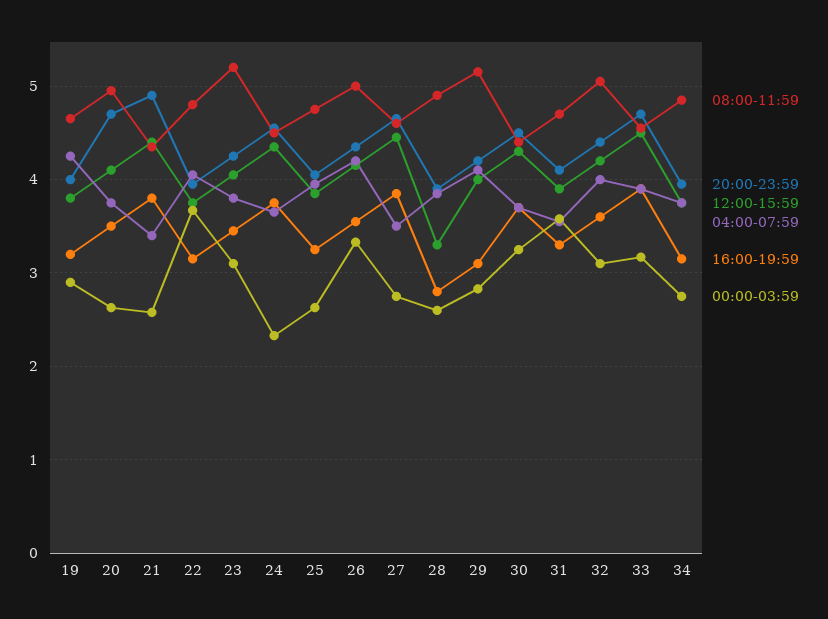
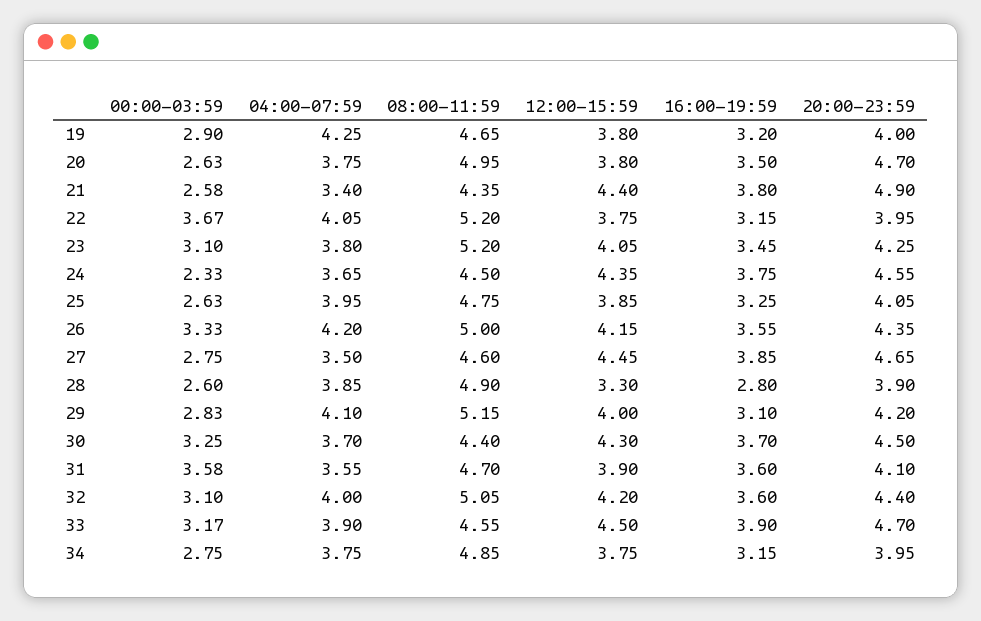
12:00-15:59, 20: 4.1 -> 3.8
08:00-11:59, 22: 4.8 -> 5.2
16:00-19:59, 31: 3.3 -> 3.6

